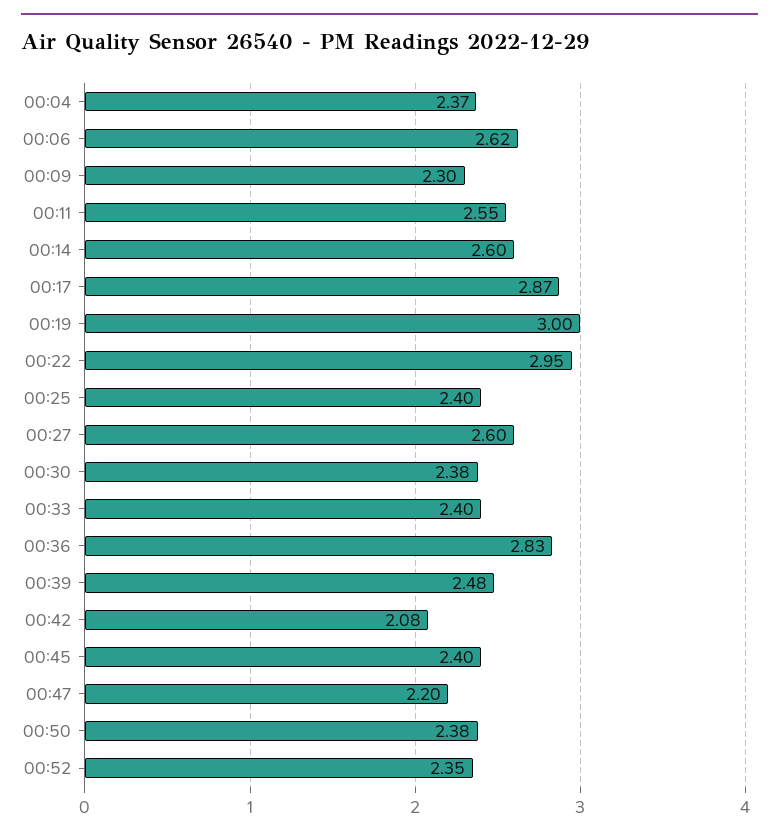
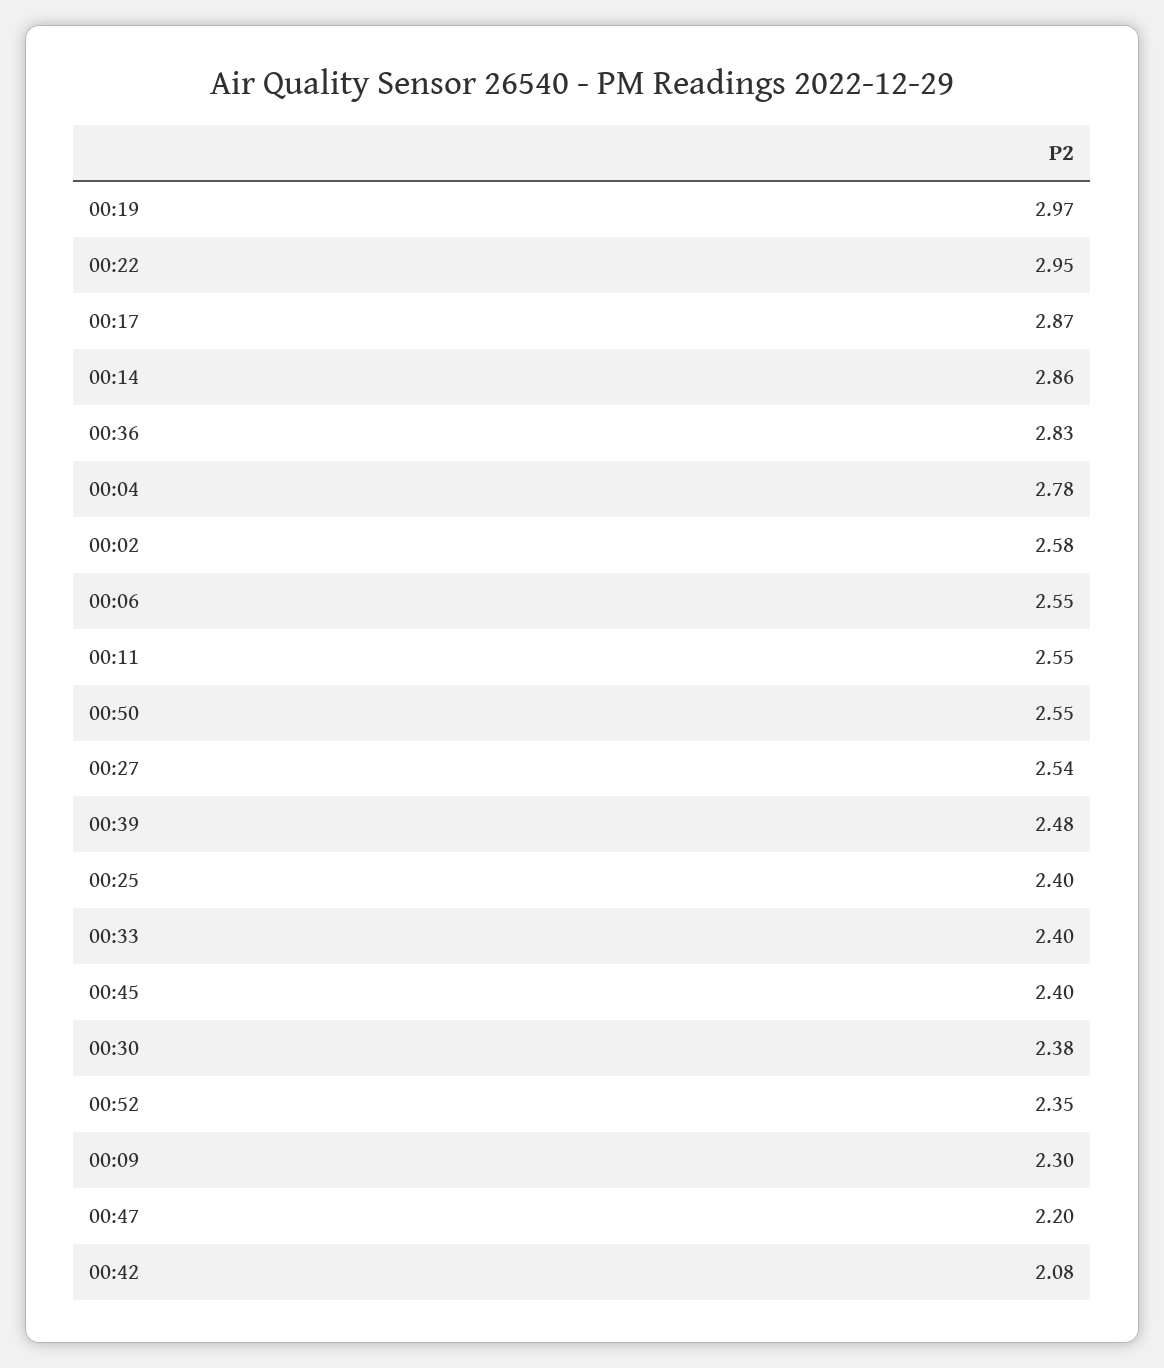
00:04: 2.37 -> 2.78
00:06: 2.62 -> 2.55
00:14: 2.6 -> 2.86
00:19: 3 -> 2.97
00:27: 2.6 -> 2.54
00:50: 2.38 -> 2.55
00:02: none -> 2.58

